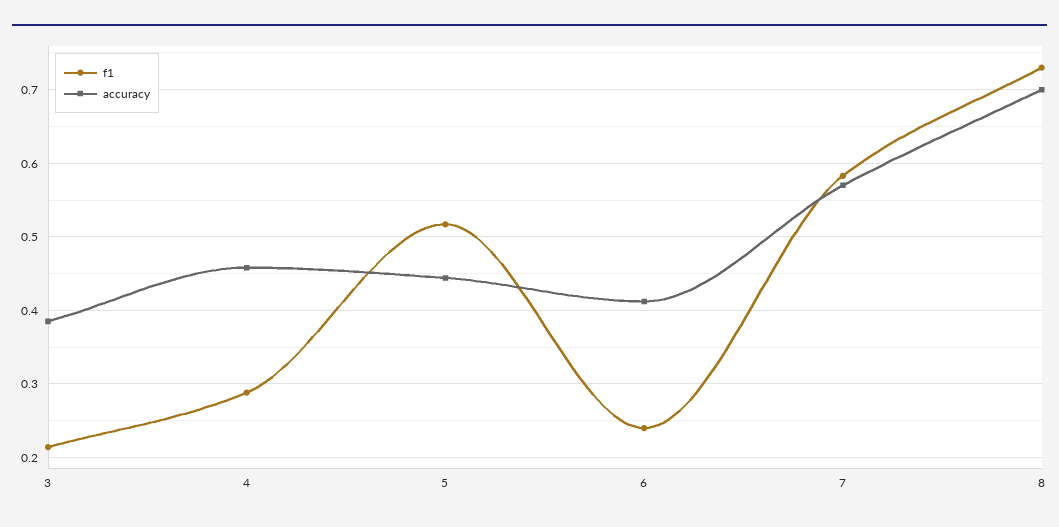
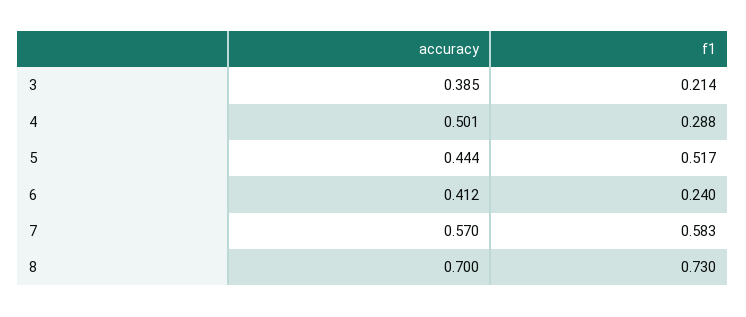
accuracy, 4: 0.46 -> 0.501

